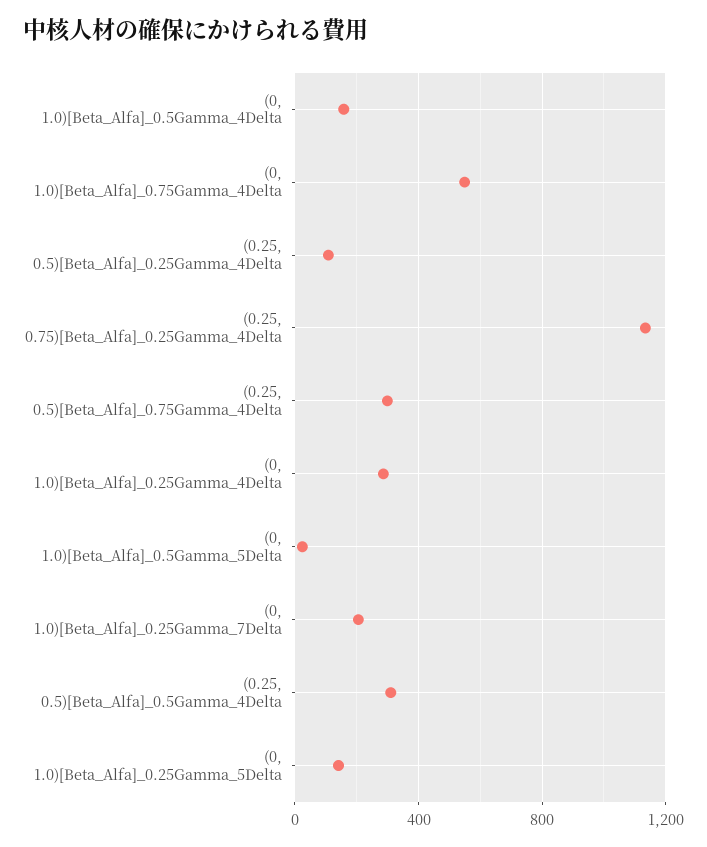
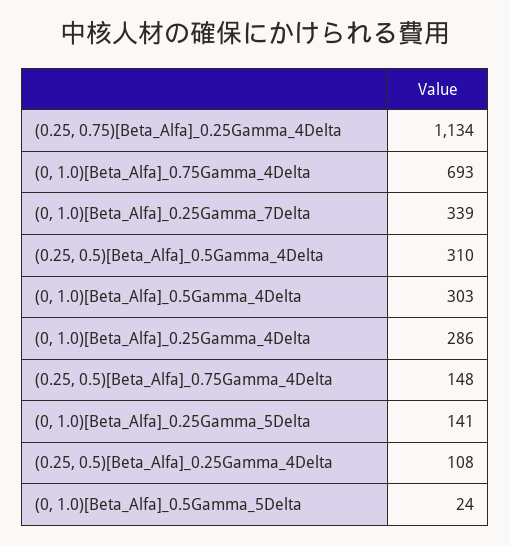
(0, 1.0)[Beta_Alfa]_0.5Gamma_4Delta: 150 -> 303
(0, 1.0)[Beta_Alfa]_0.75Gamma_4Delta: 550 -> 693
(0.25, 0.5)[Beta_Alfa]_0.75Gamma_4Delta: 300 -> 148
(0, 1.0)[Beta_Alfa]_0.25Gamma_7Delta: 200 -> 339

